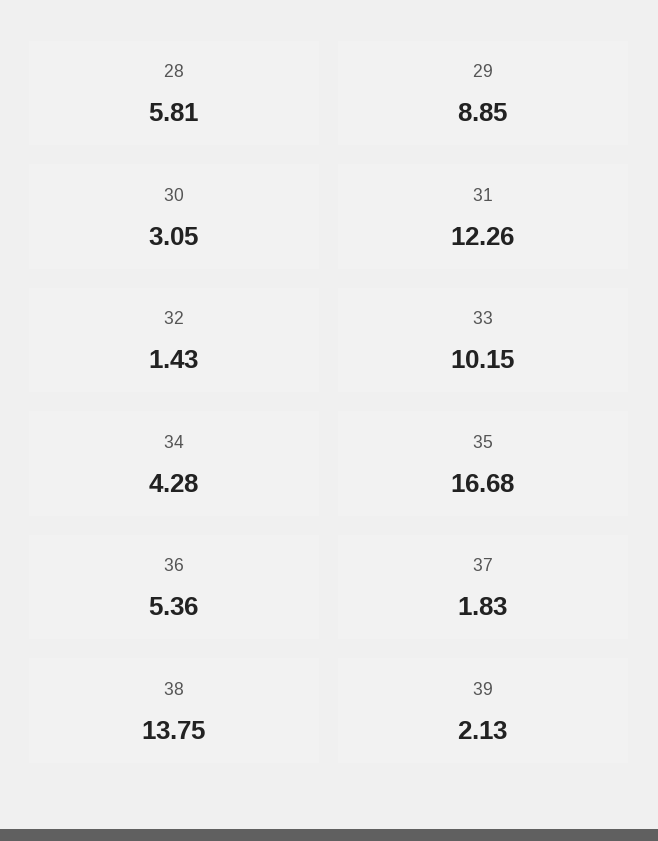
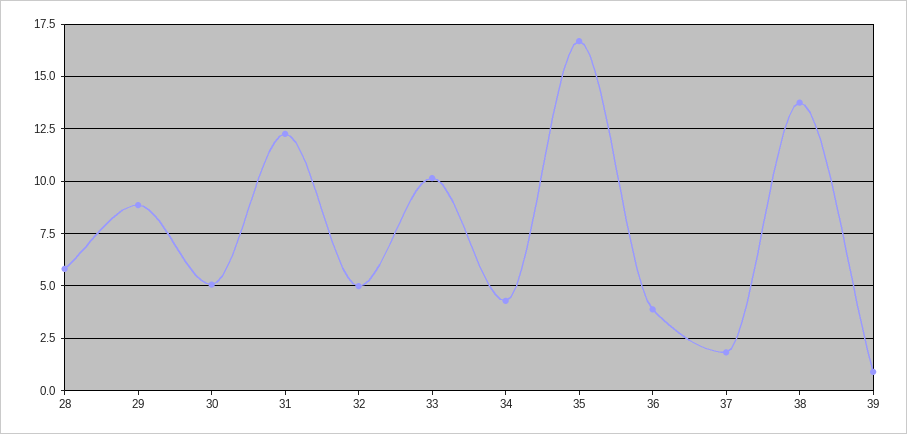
30: 3.05 -> 5
32: 1.43 -> 5
36: 5.36 -> 4
39: 2.13 -> 1

